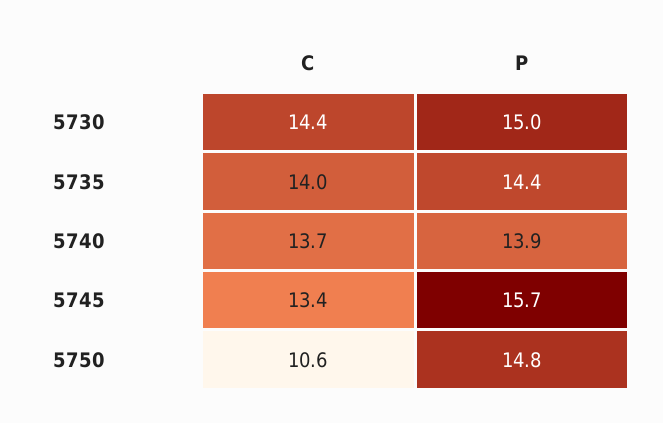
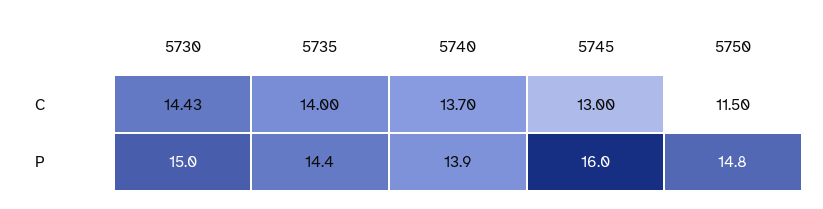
C, 5745: 13.4 -> 13
P, 5745: 15.7 -> 16
C, 5750: 10.6 -> 11.5

